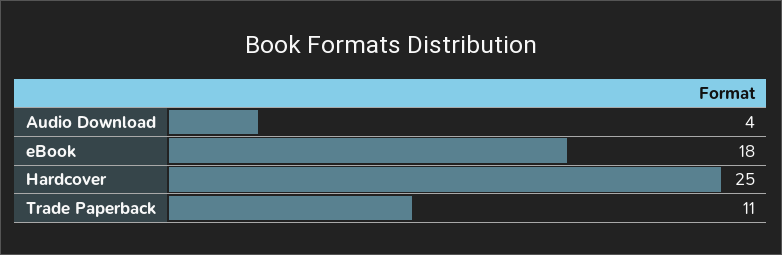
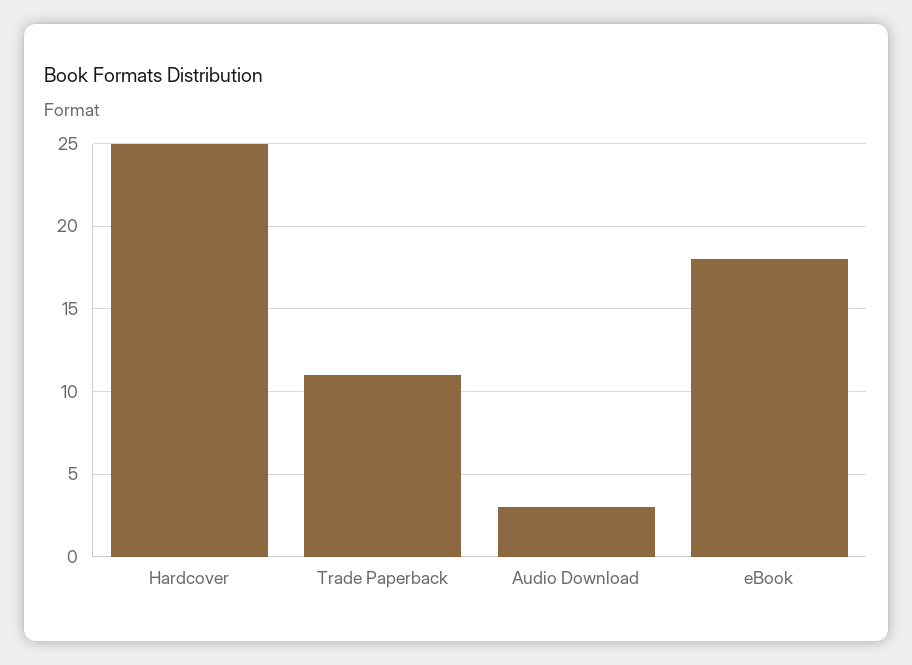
Audio Download: 4 -> 3

